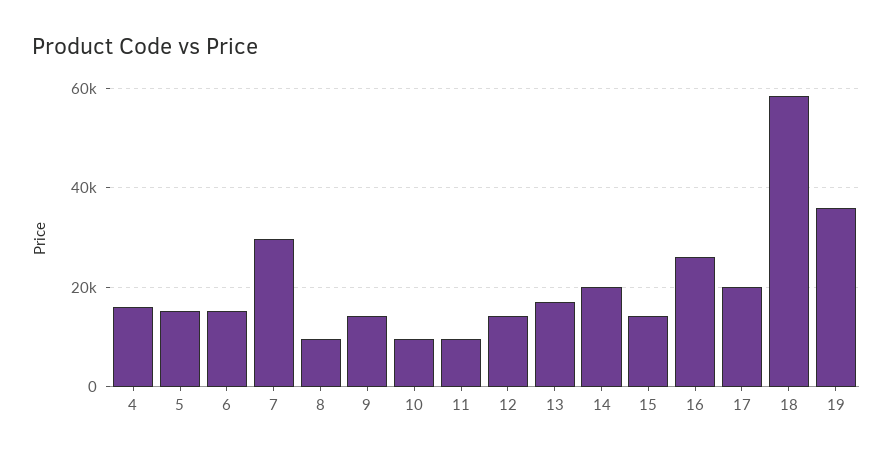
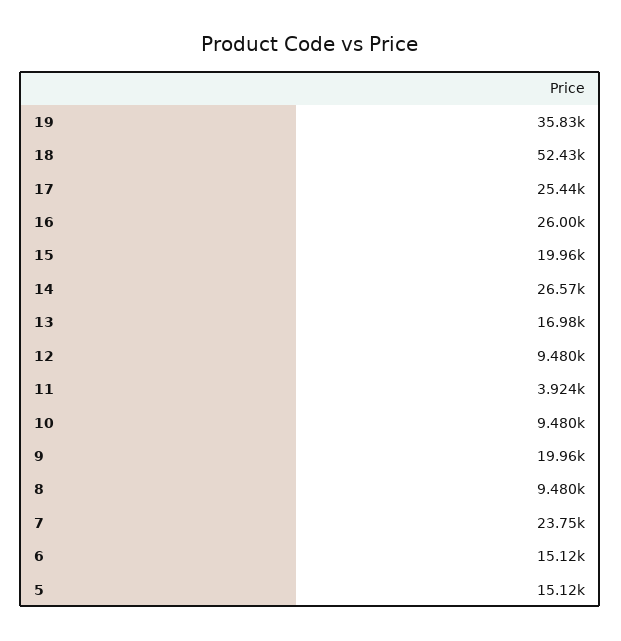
4: 16000 -> none
7: 30000 -> 23750
9: 14000 -> 19960
11: 10000 -> 3924
12: 14000 -> 9480
14: 20000 -> 26570
15: 14000 -> 19960
17: 20000 -> 25440
18: 58000 -> 52430

